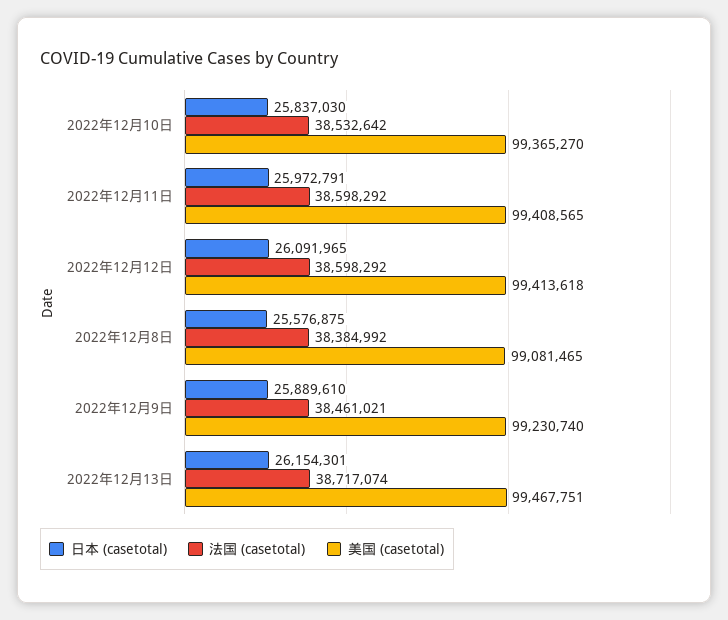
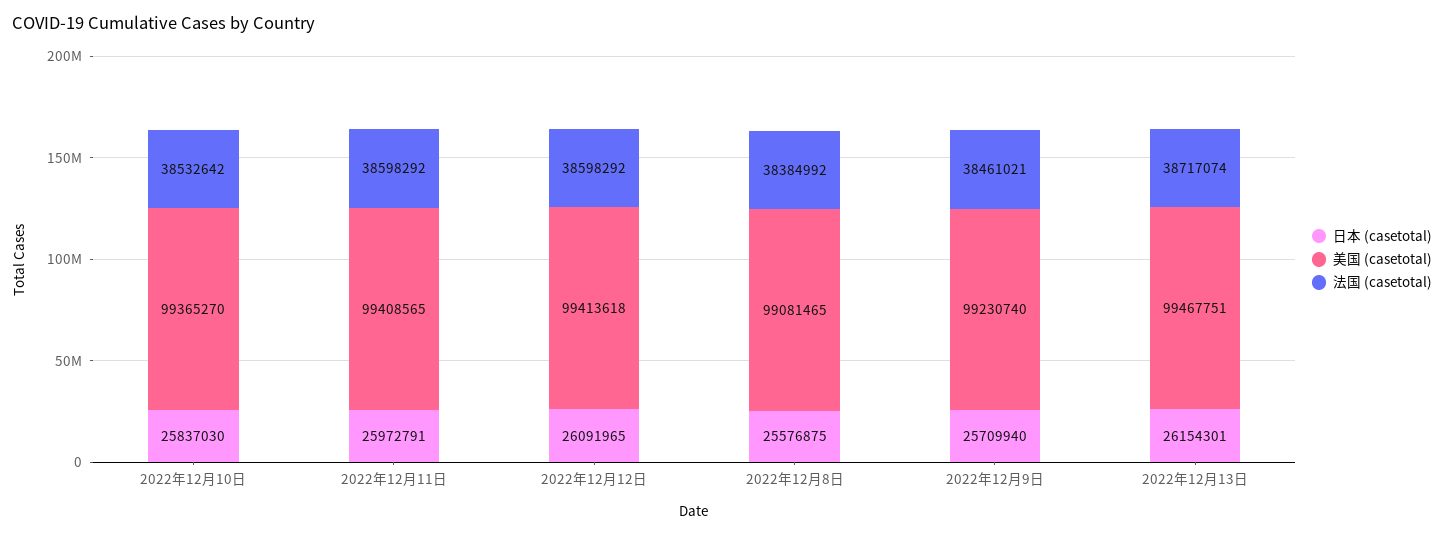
日本 (casetotal), 2022年12月9日: 25889610 -> 25709940

